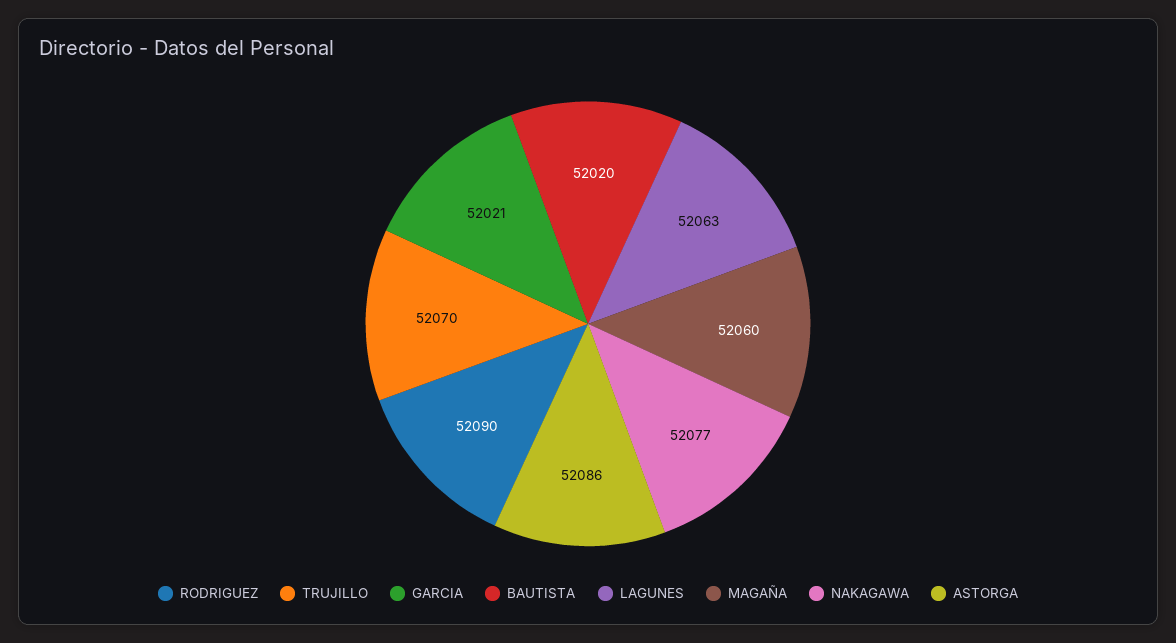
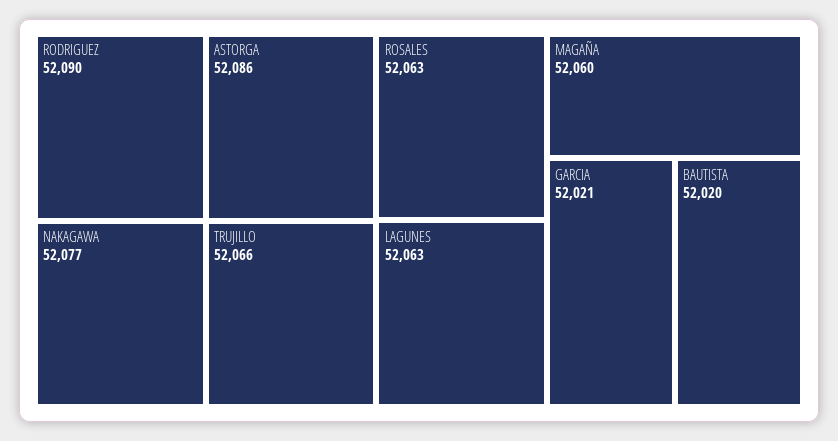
TRUJILLO: 52070 -> 52066
ROSALES: none -> 52063

